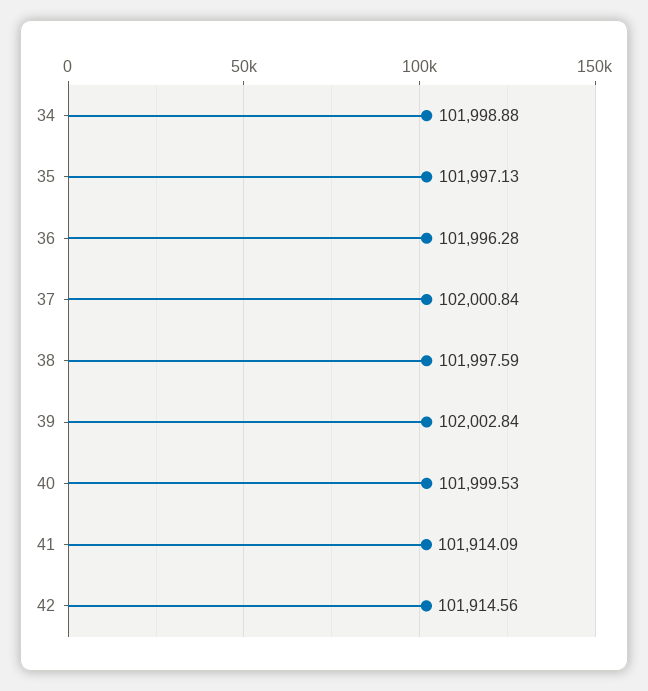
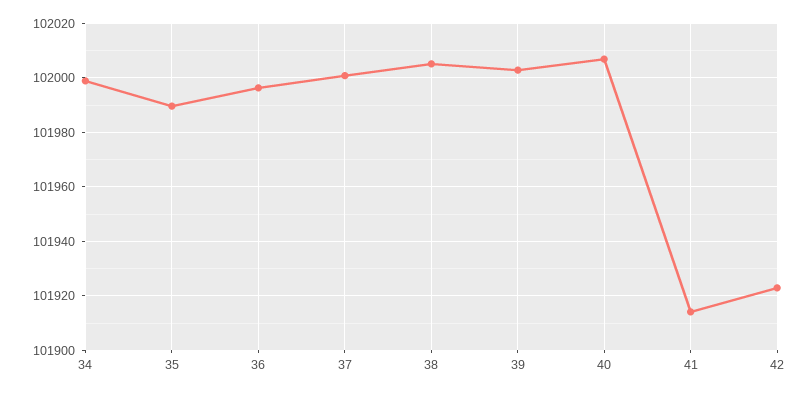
35: 101997.13 -> 101990
38: 101997.59 -> 102005
40: 101999.53 -> 102007.5
42: 101914.56 -> 101922.5

